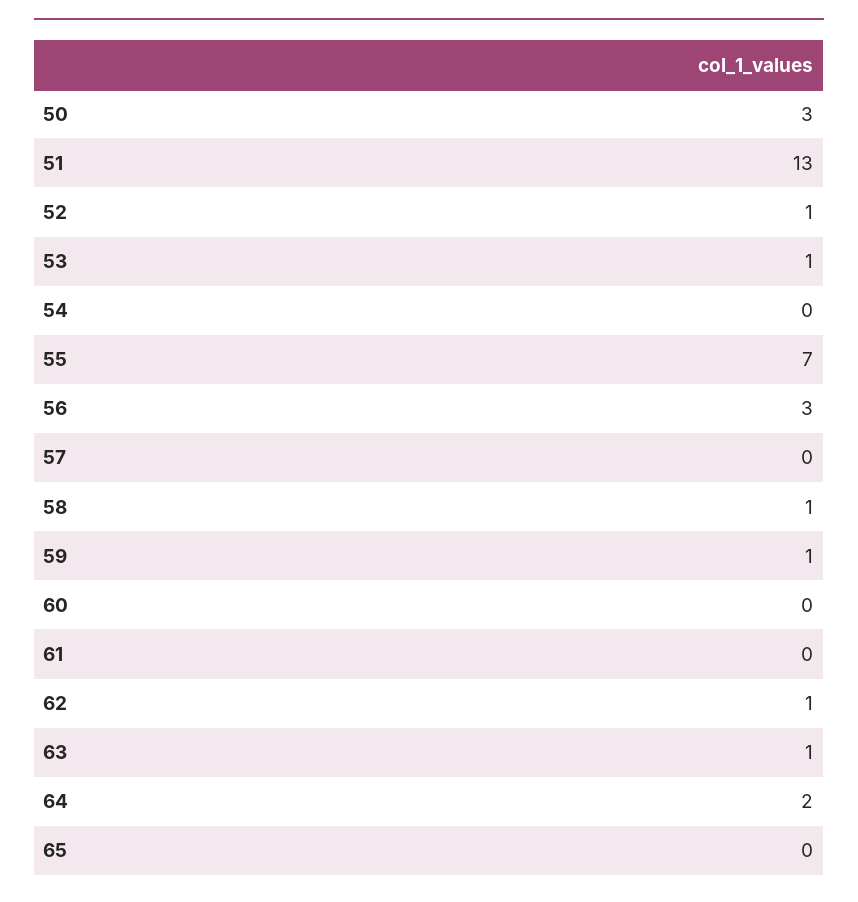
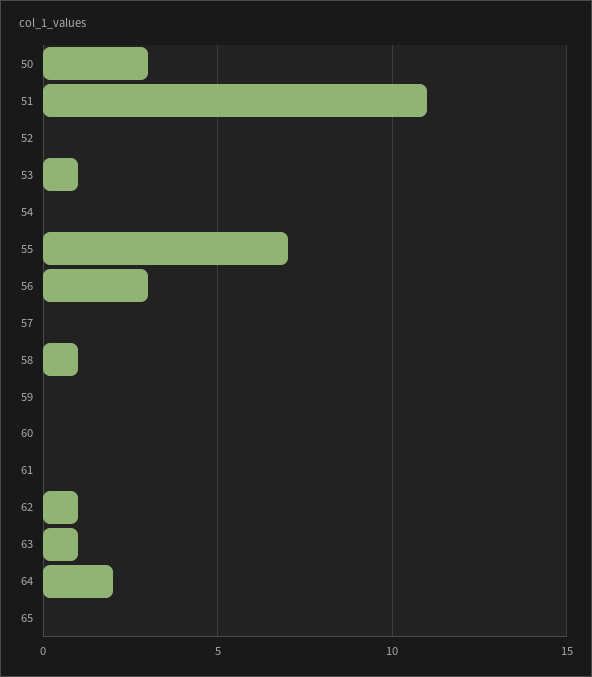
51: 13 -> 11
52: 1 -> 0
59: 1 -> 0

